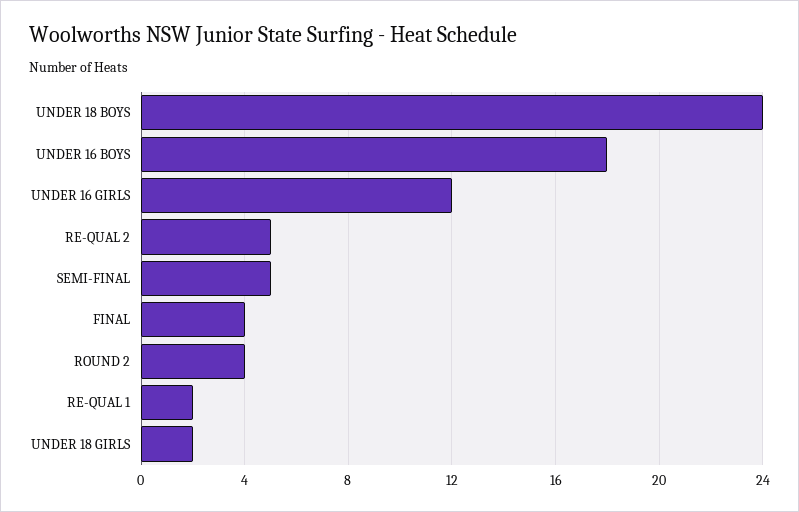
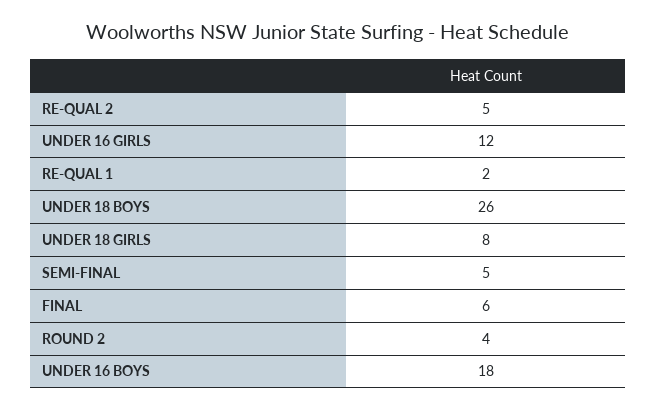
UNDER 18 BOYS: 24 -> 26
FINAL: 4 -> 6
UNDER 18 GIRLS: 2 -> 8

